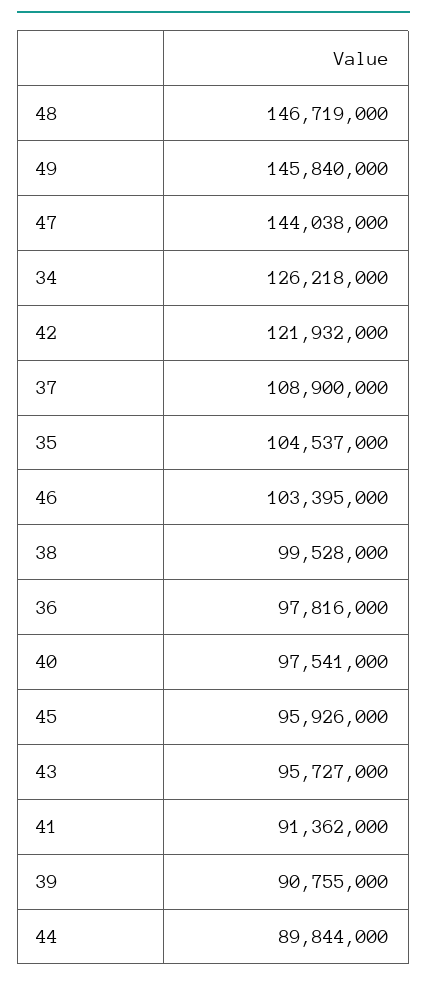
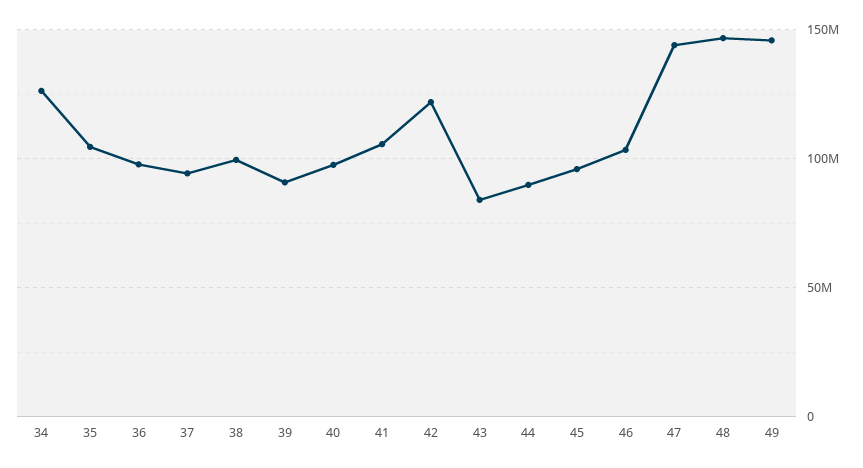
37: 108900000 -> 95000000
43: 95727000 -> 85000000
41: 91362000 -> 105000000

